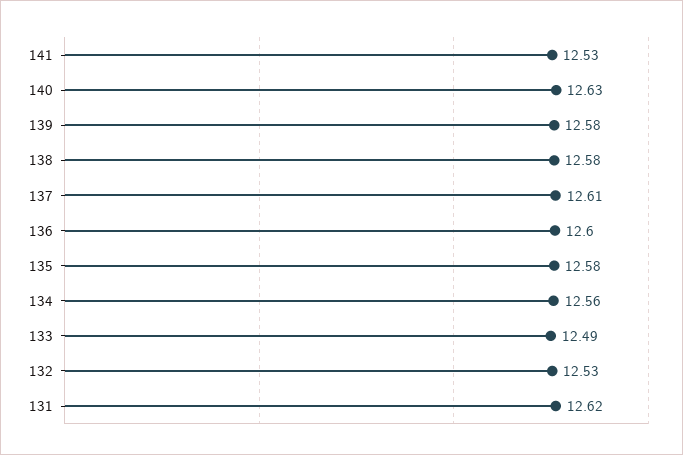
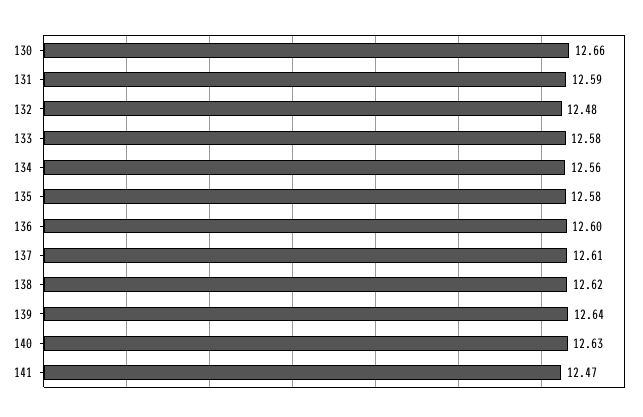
141: 12.53 -> 12.47
139: 12.58 -> 12.64
138: 12.58 -> 12.62
133: 12.49 -> 12.58
132: 12.53 -> 12.48
131: 12.62 -> 12.59
130: none -> 12.66

